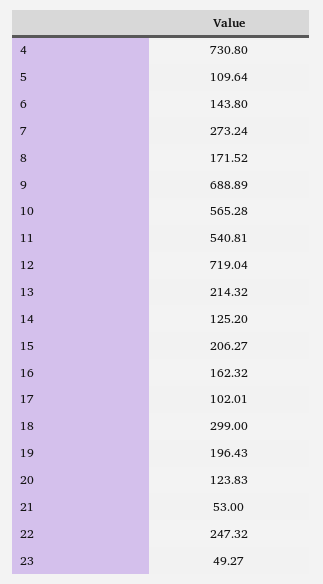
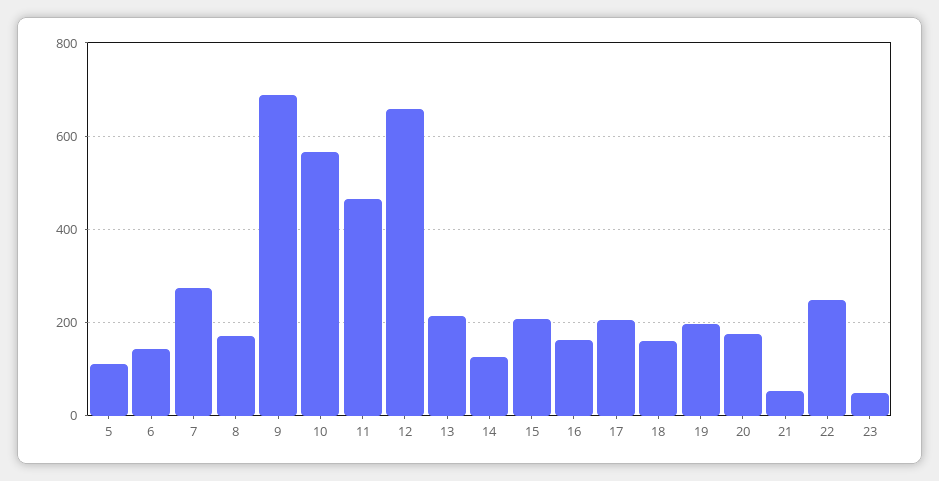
4: 730.8 -> none
11: 540.81 -> 460
12: 719.04 -> 660
17: 102.01 -> 200
18: 299 -> 160
20: 123.83 -> 180

